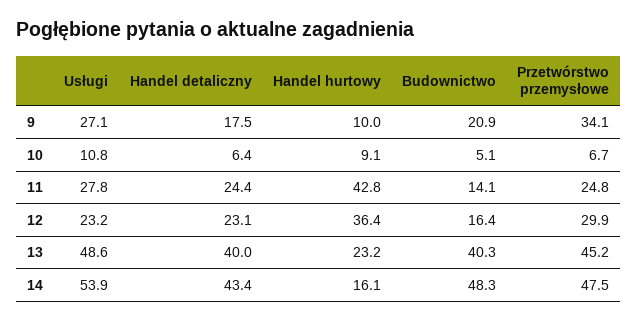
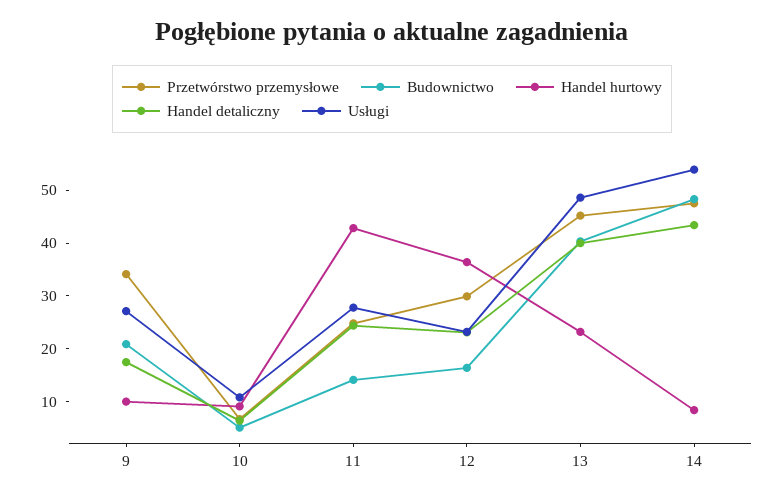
Handel hurtowy, 14: 16.1 -> 8

